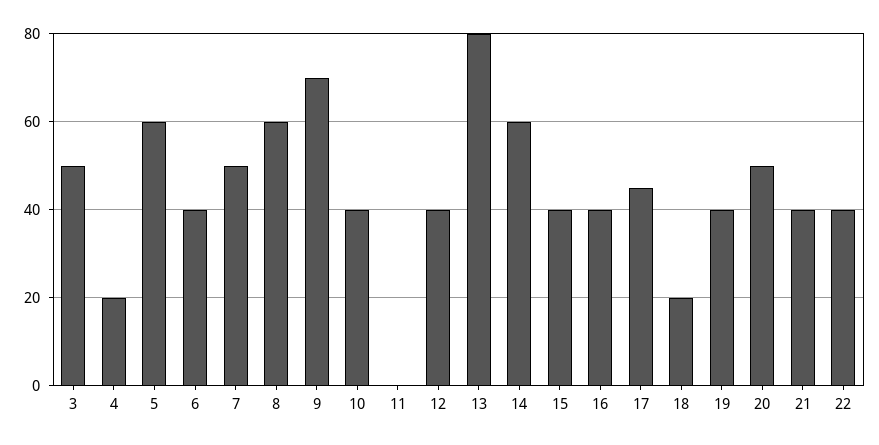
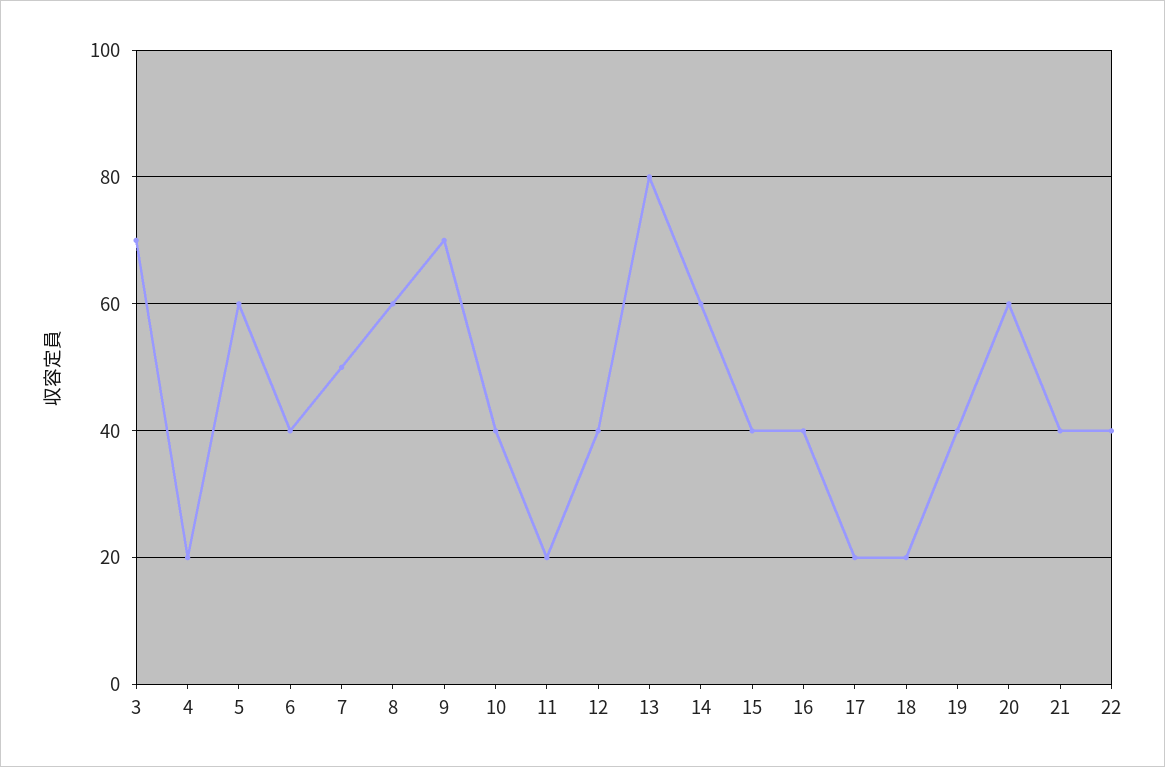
3: 50 -> 70
11: 0 -> 20
17: 45 -> 20
20: 50 -> 60

